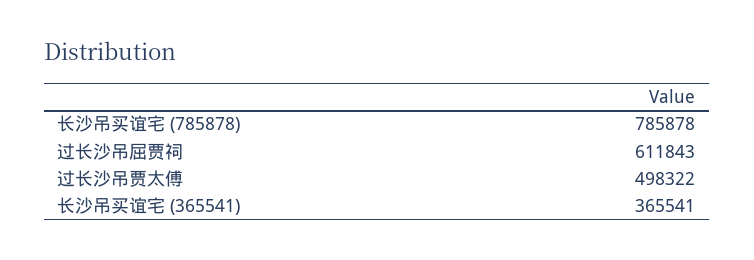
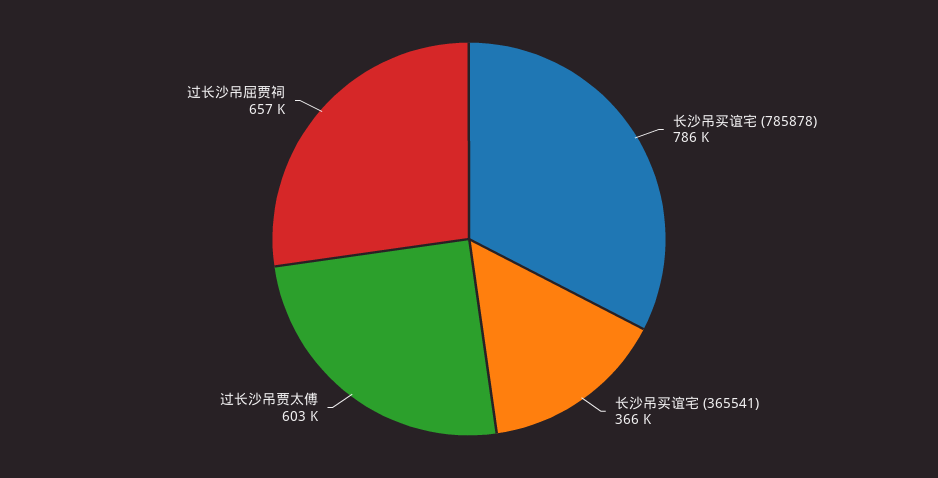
过长沙吊屈贾祠: 611843 -> 657000
过长沙吊贾太傅: 498322 -> 603000

